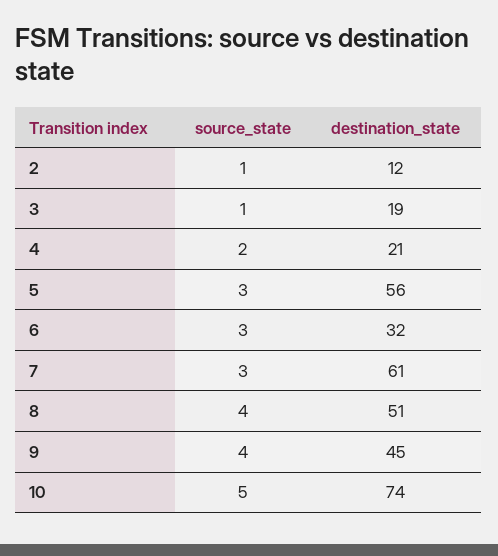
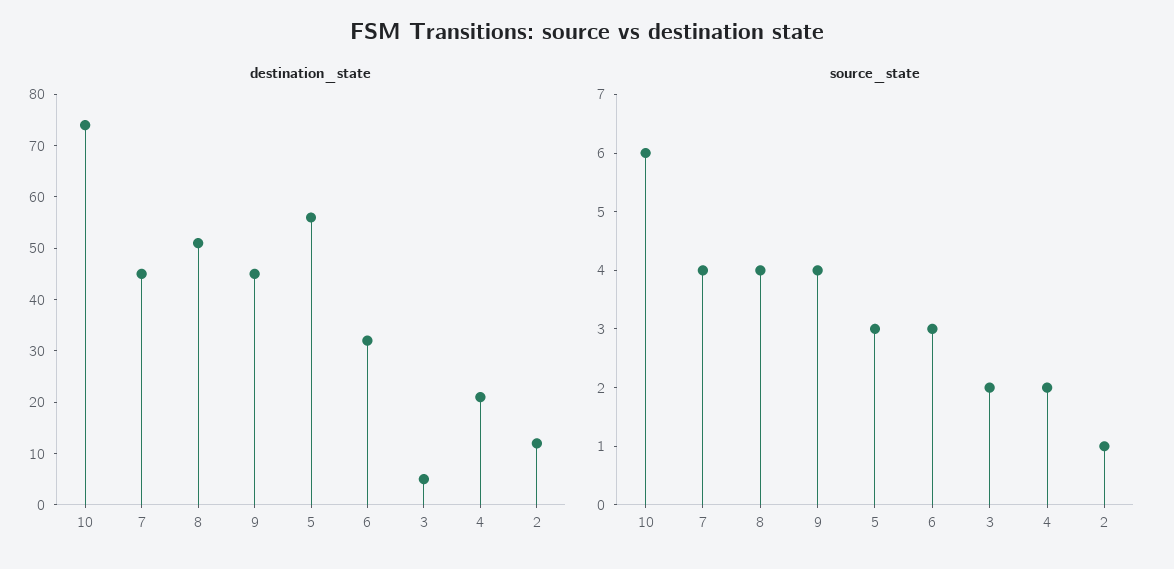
source_state, 3: 1 -> 2
destination_state, 3: 19 -> 5
source_state, 7: 3 -> 4
destination_state, 7: 61 -> 45
source_state, 10: 5 -> 6

